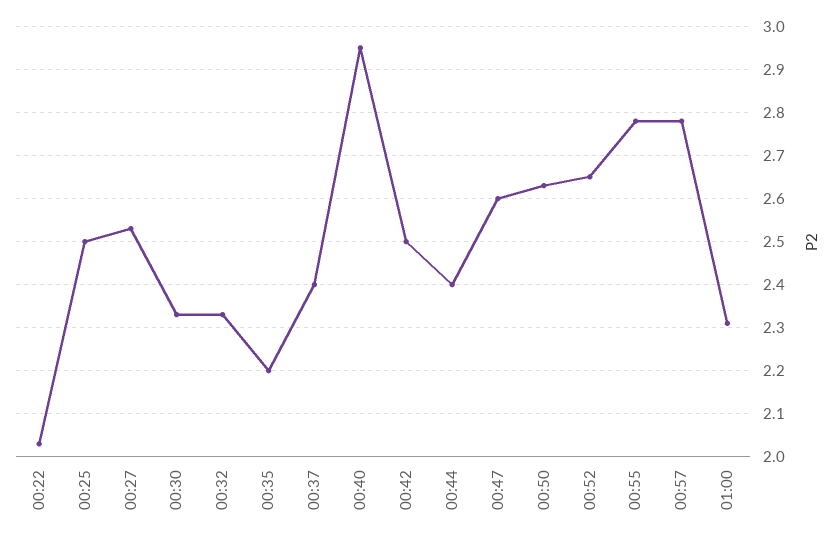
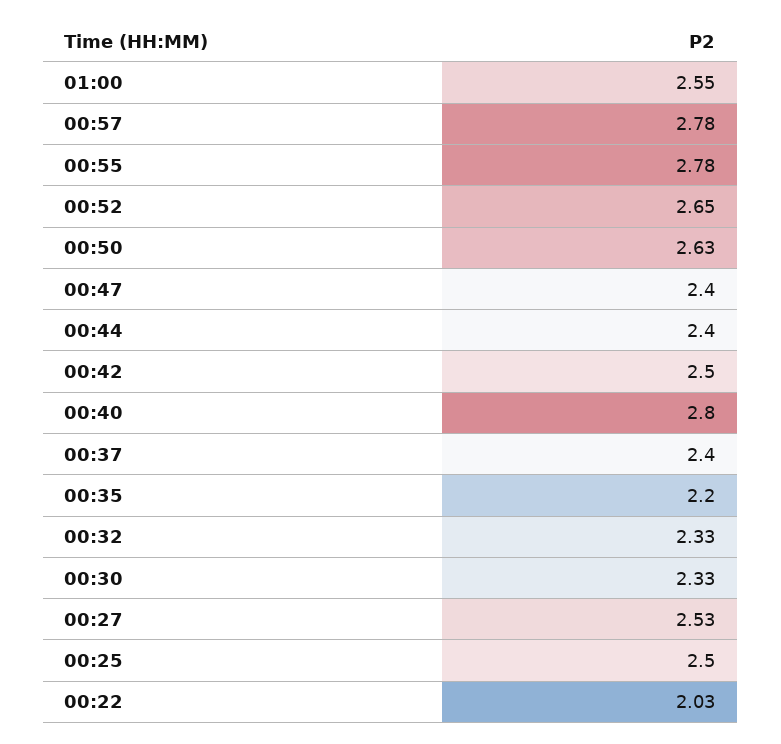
00:40: 2.95 -> 2.8
00:47: 2.6 -> 2.4
01:00: 2.3 -> 2.55

